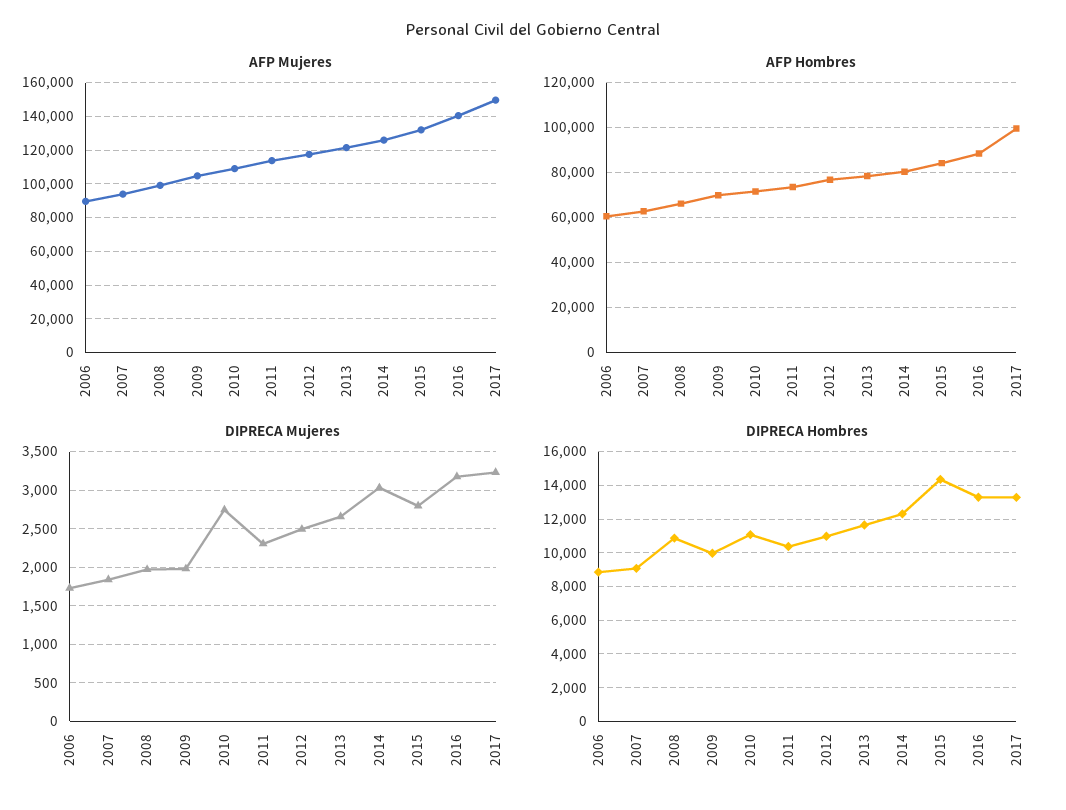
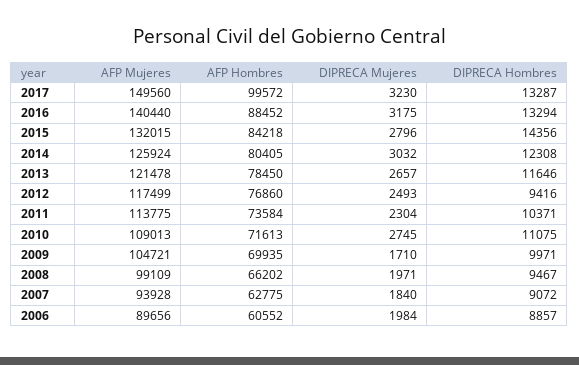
DIPRECA Mujeres, 2006: 1700 -> 1984
DIPRECA Mujeres, 2009: 2000 -> 1710
DIPRECA Hombres, 2008: 11000 -> 9467
DIPRECA Hombres, 2012: 11000 -> 9416

